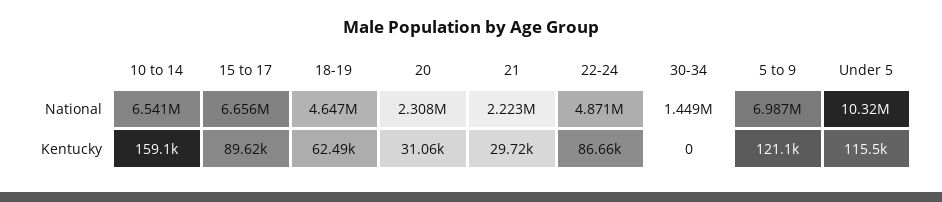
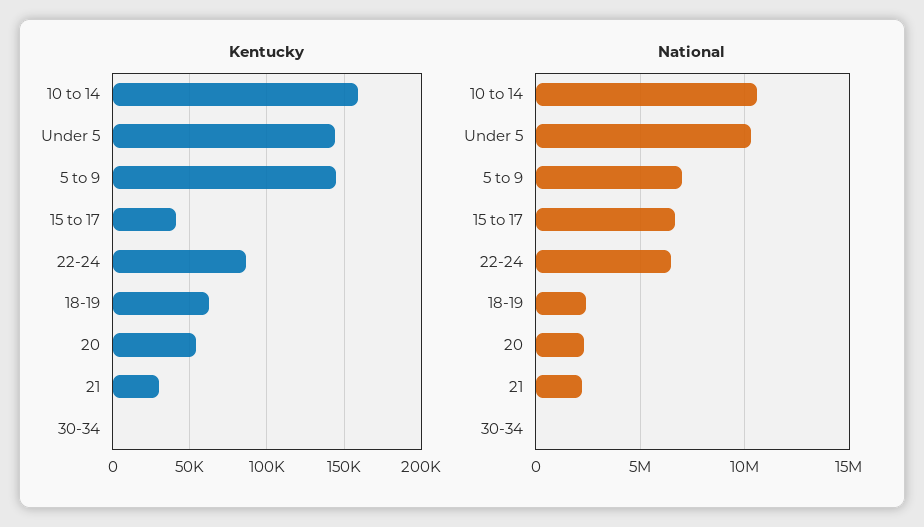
National, 10 to 14: 6541000 -> 10500000
National, 18-19: 4647000 -> 2500000
National, 22-24: 4871000 -> 6500000
National, 30-34: 1449000 -> 0
Kentucky, 15 to 17: 89620 -> 40000
Kentucky, 20: 31060 -> 55000
Kentucky, 5 to 9: 121100 -> 145000
Kentucky, Under 5: 115500 -> 145000

